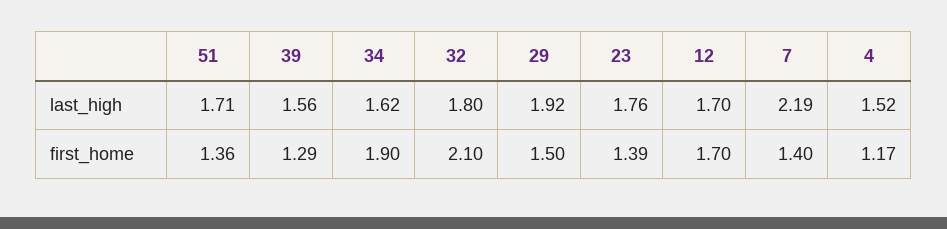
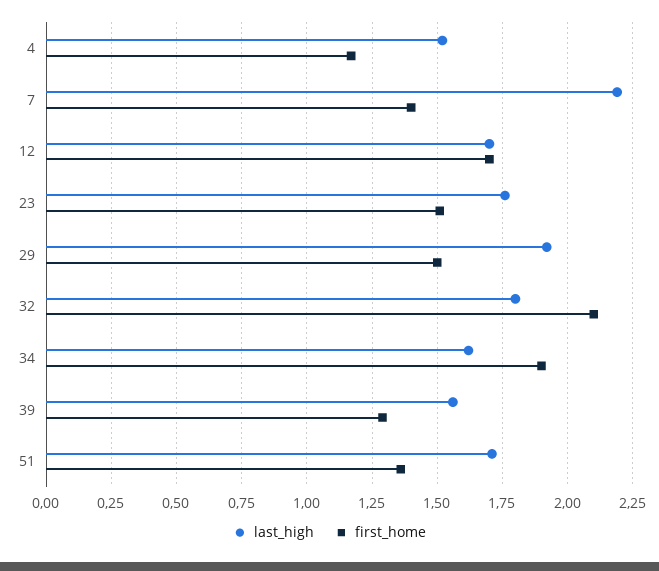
first_home, 23: 1.39 -> 1.5

